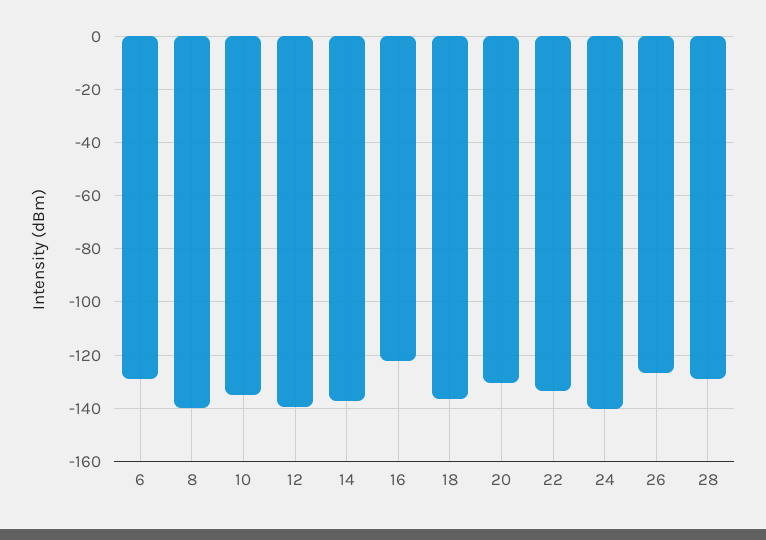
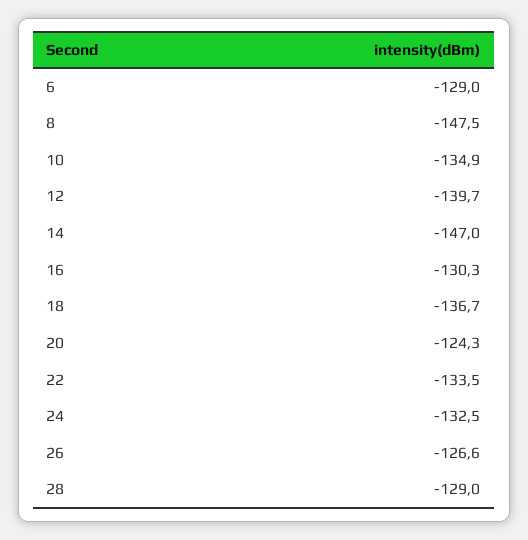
8: -140 -> -147.5
14: -137.5 -> -147
16: -122.5 -> -130.3
20: -130 -> -124.3
24: -140 -> -132.5

